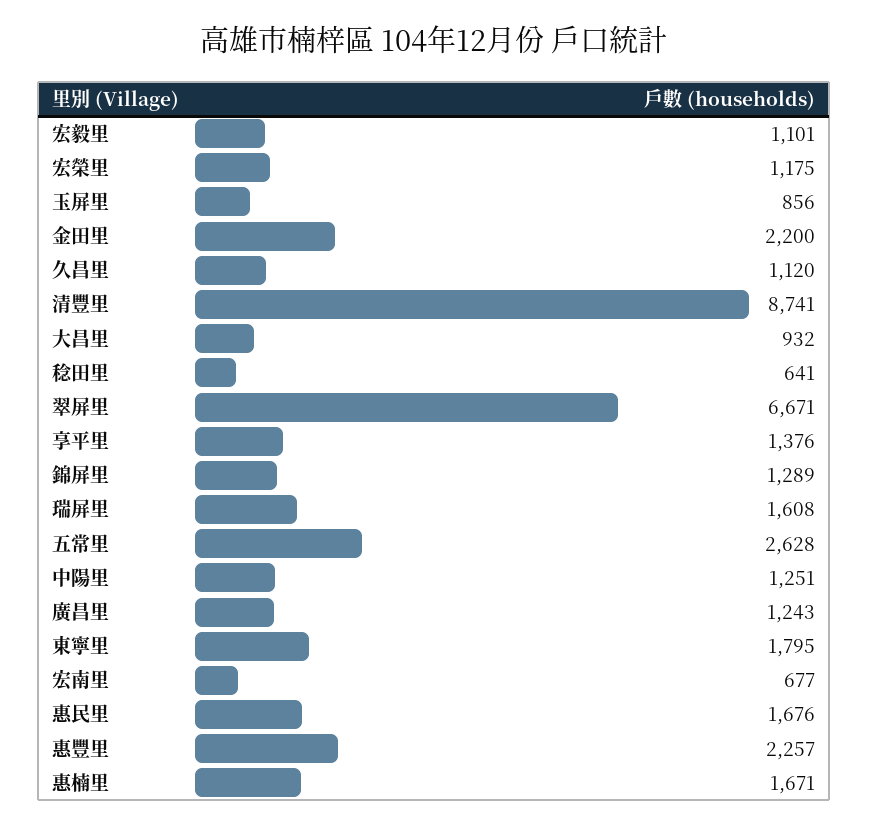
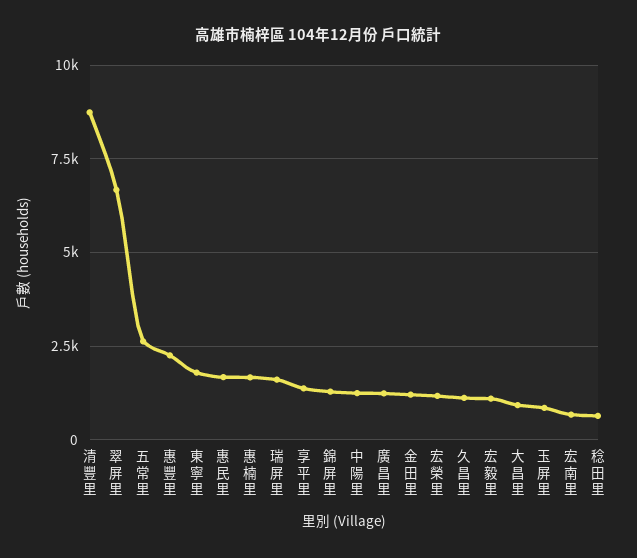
金田里: 2200 -> 1250

